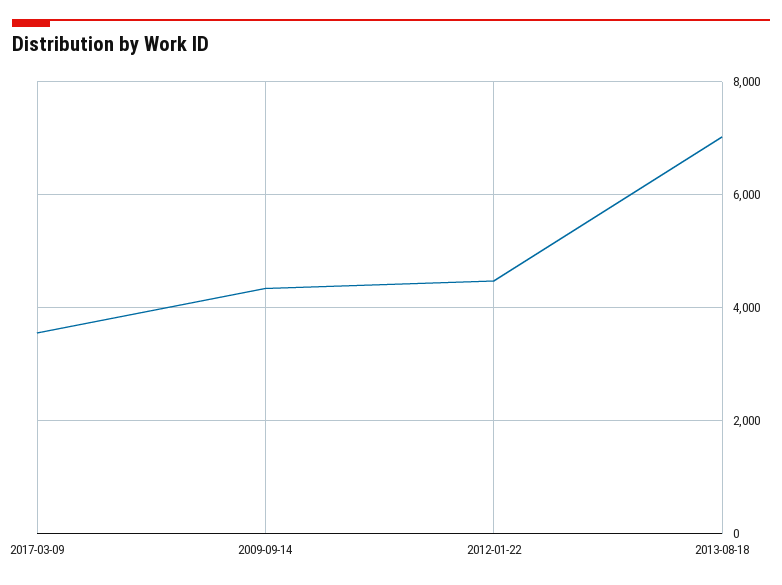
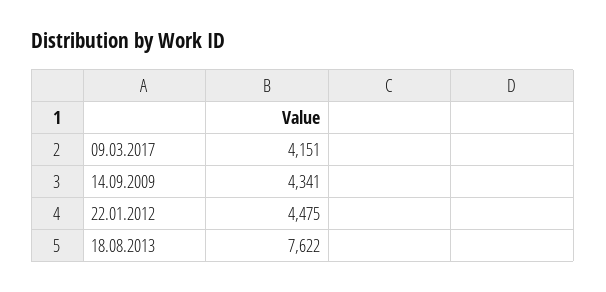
2017-03-09: 3600 -> 4151
2013-08-18: 7000 -> 7622

